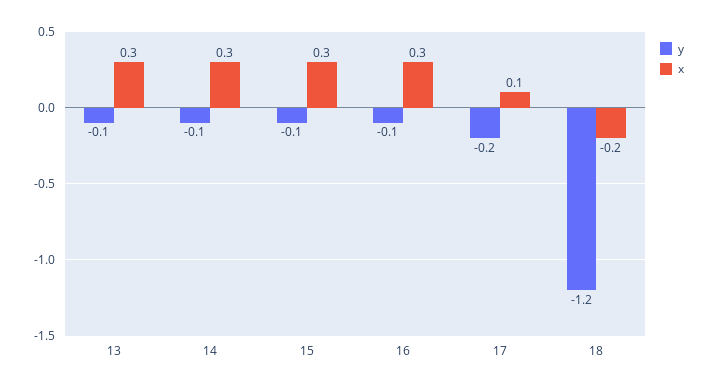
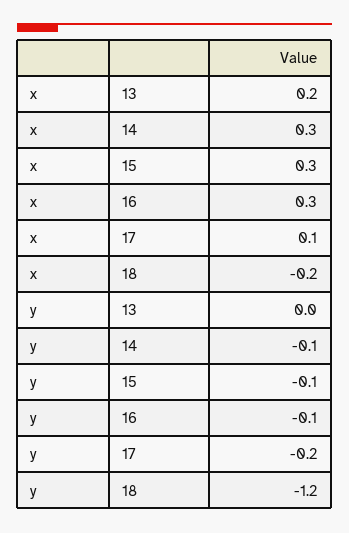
y, 13: -0.1 -> 0
x, 13: 0.3 -> 0.2

